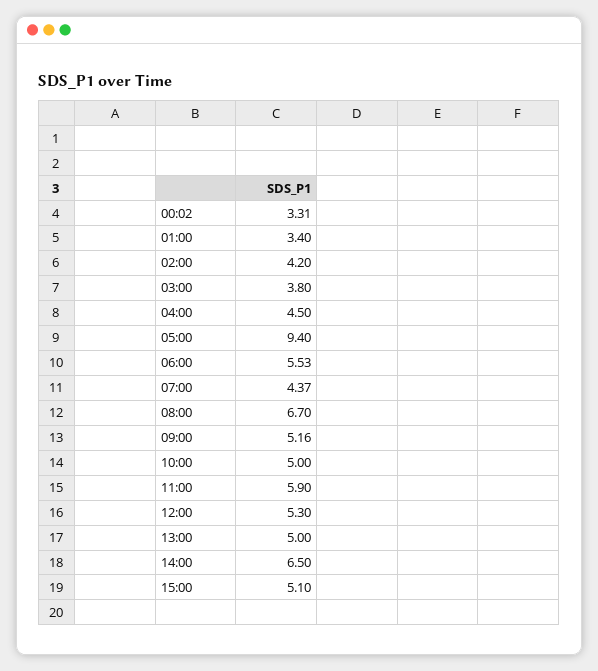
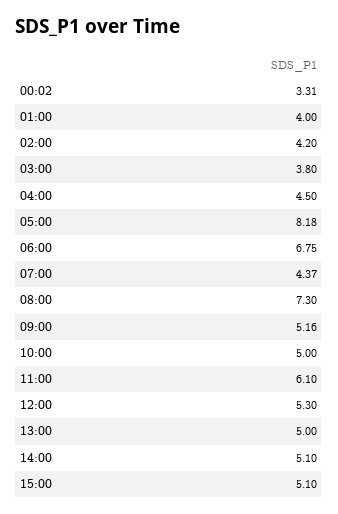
01:00: 3.4 -> 4
05:00: 9.4 -> 8.18
06:00: 5.53 -> 6.75
08:00: 6.7 -> 7.3
11:00: 5.9 -> 6.1
14:00: 6.5 -> 5.1

